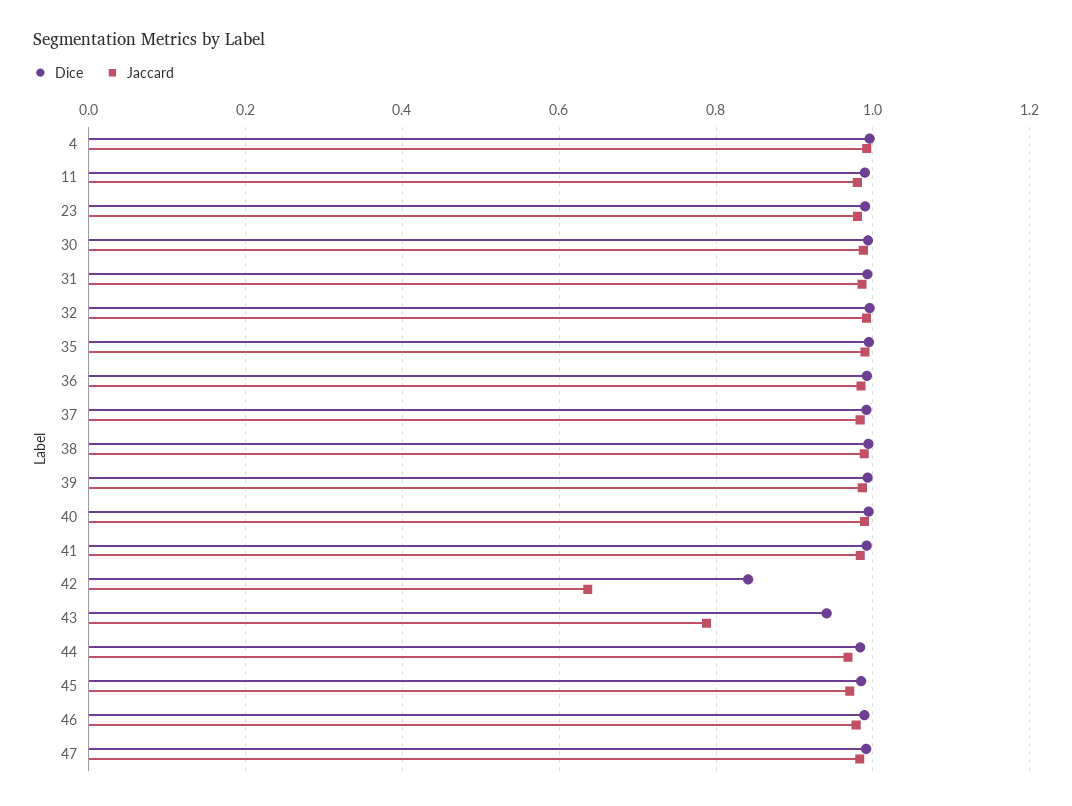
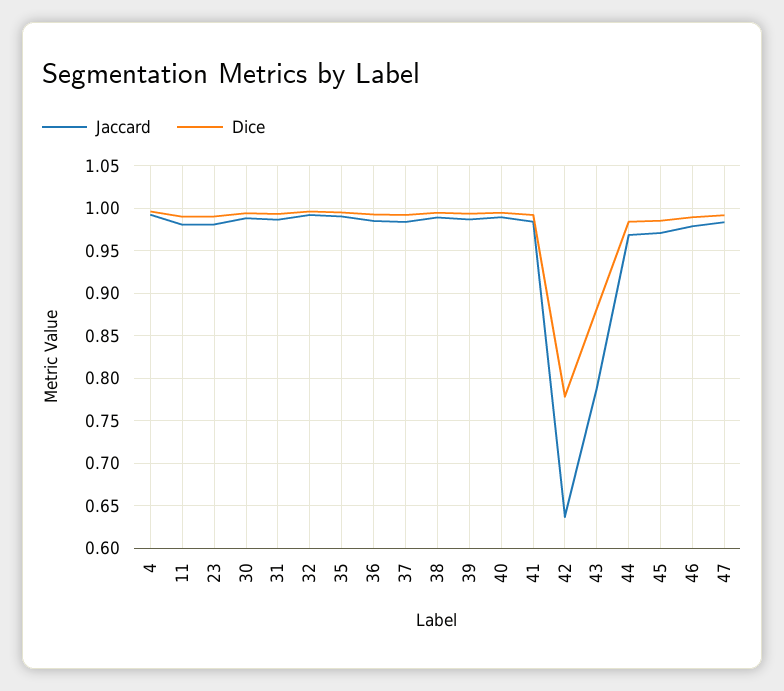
Dice, 42: 0.84 -> 0.78
Dice, 43: 0.94 -> 0.88

